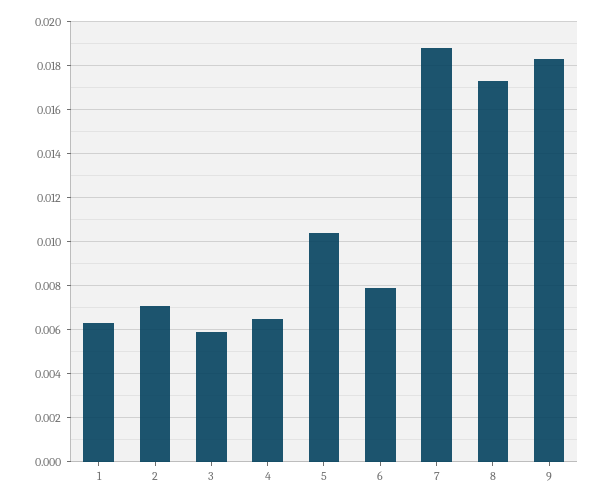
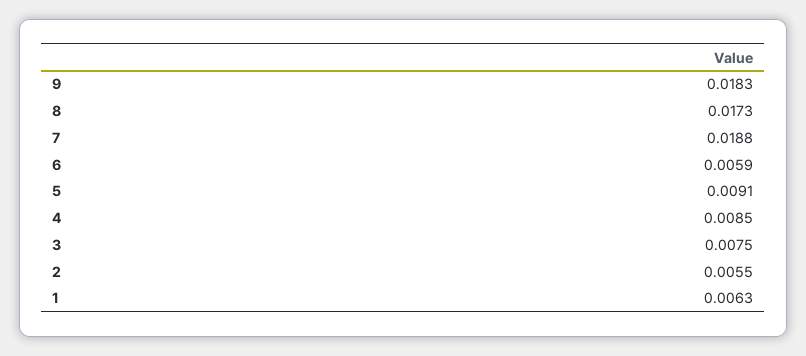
2: 0.007 -> 0.0055
3: 0.006 -> 0.0075
4: 0.0065 -> 0.0085
5: 0.0105 -> 0.0091
6: 0.008 -> 0.0059

